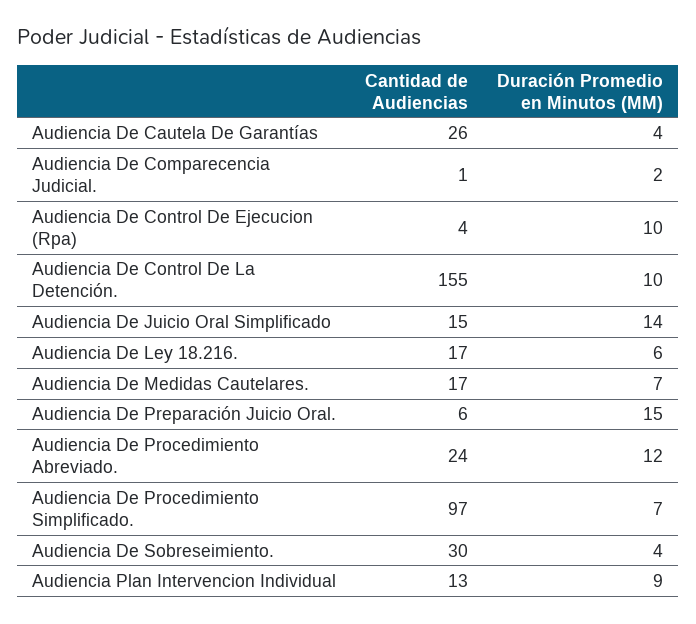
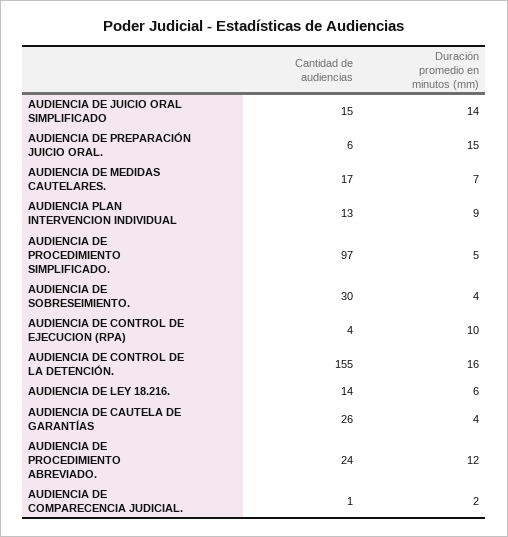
Duración Promedio en Minutos (MM), Audiencia De Control De La Detención.: 10 -> 16
Cantidad de Audiencias, Audiencia De Ley 18.216.: 17 -> 14
Duración Promedio en Minutos (MM), Audiencia De Procedimiento Simplificado.: 7 -> 5

